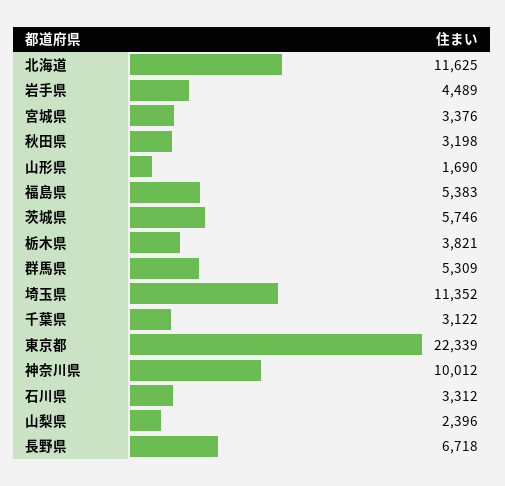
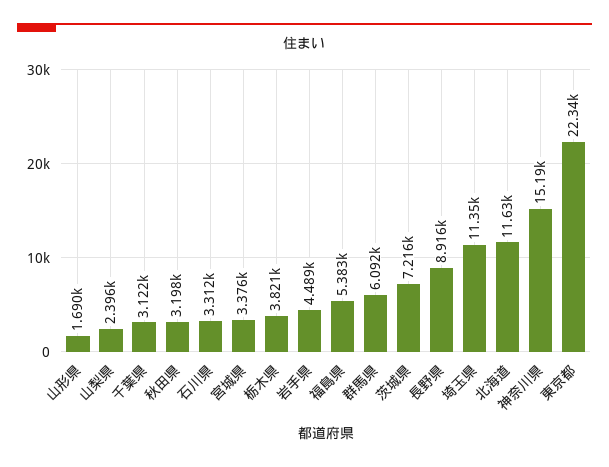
茨城県: 5746 -> 7216
群馬県: 5309 -> 6092
神奈川県: 10012 -> 15190
長野県: 6718 -> 8916

